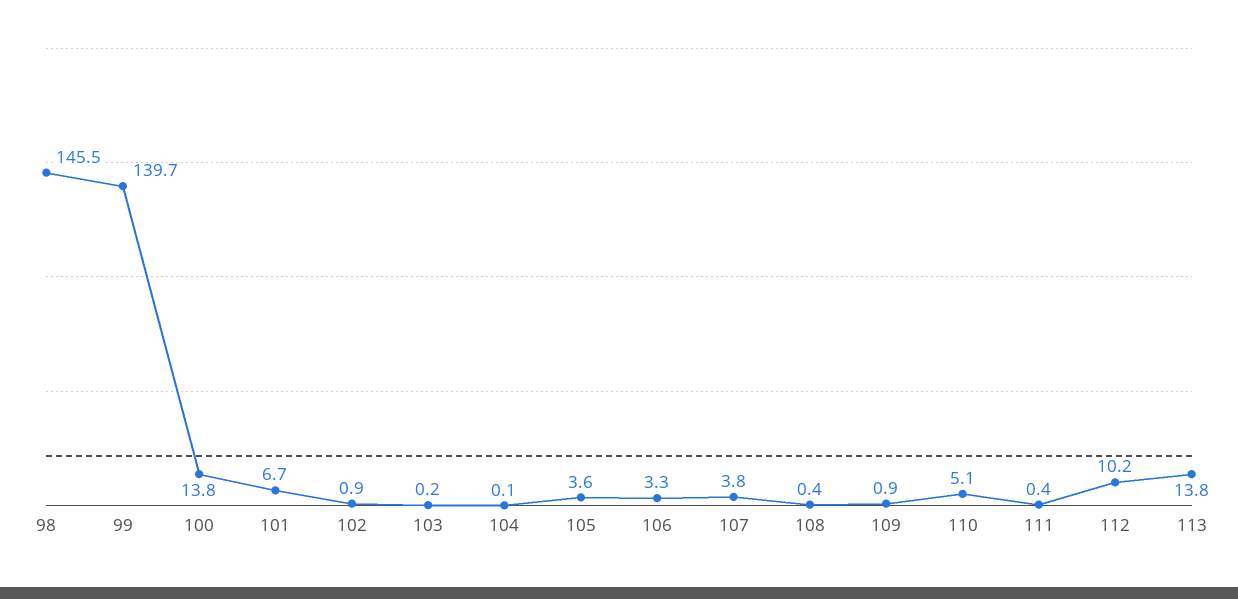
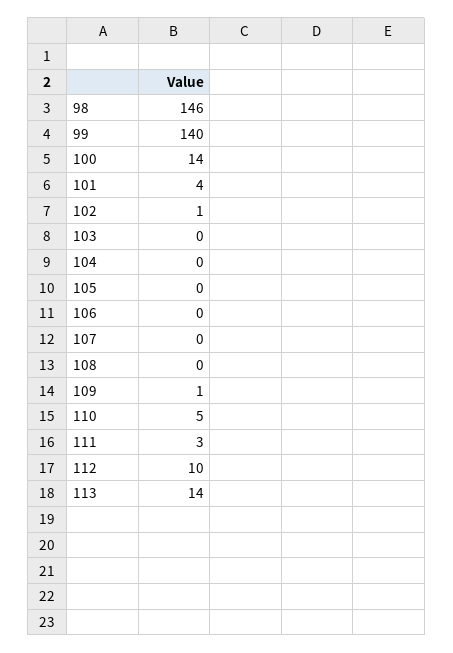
101: 6.7 -> 4
105: 3.6 -> 0
106: 3.3 -> 0
107: 3.8 -> 0
111: 0.4 -> 3

